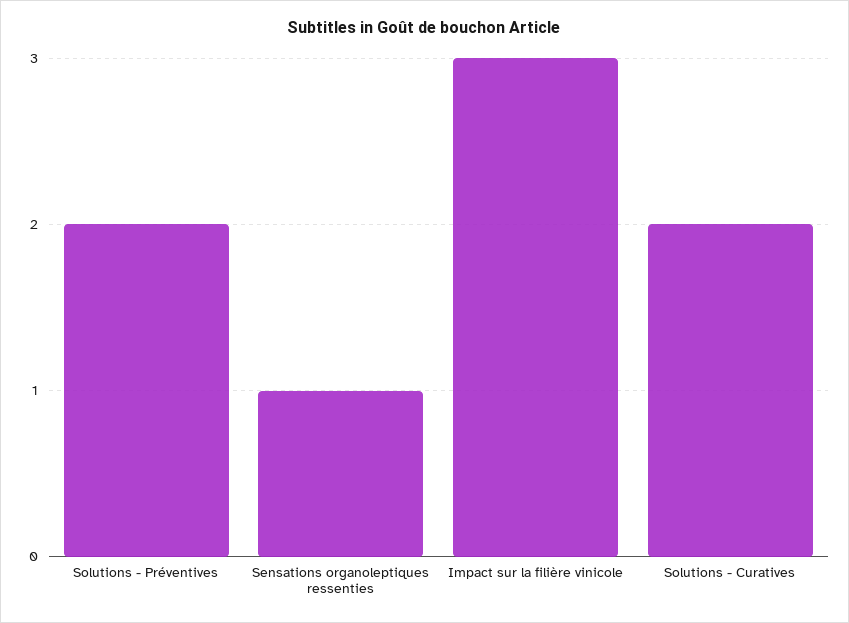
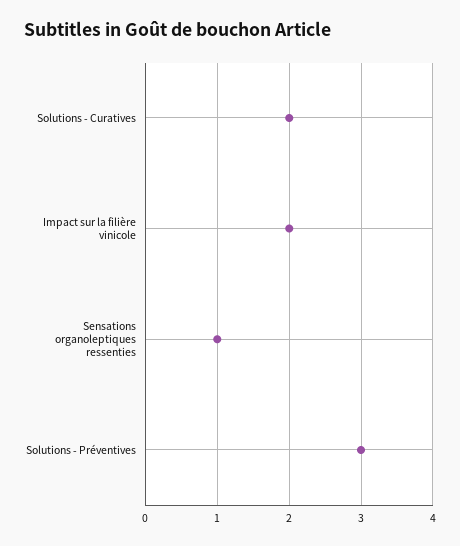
Solutions - Préventives: 2 -> 3
Impact sur la filière vinicole: 3 -> 2

